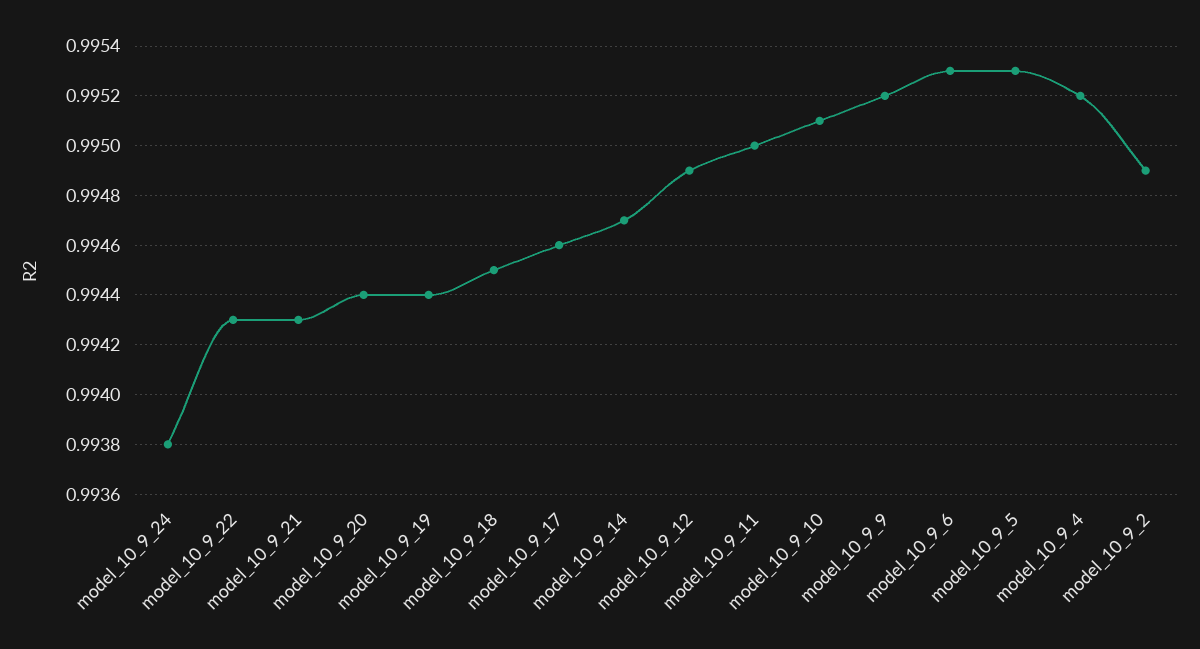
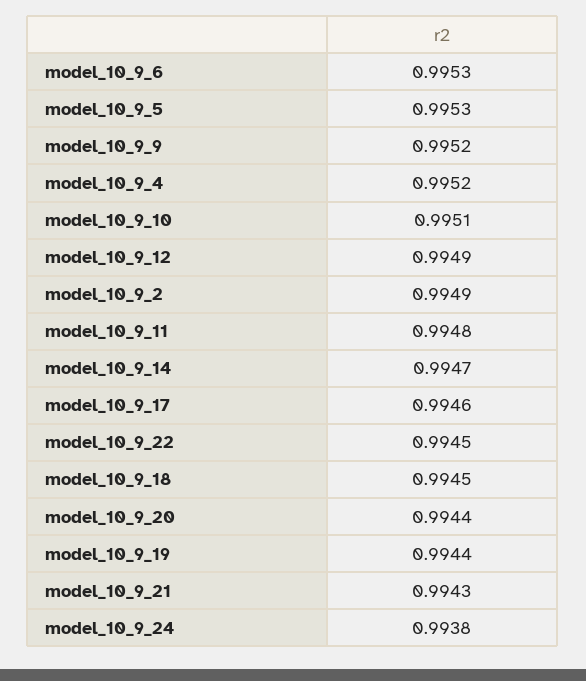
model_10_9_22: 0.9943 -> 0.9945
model_10_9_11: 0.995 -> 0.9948

